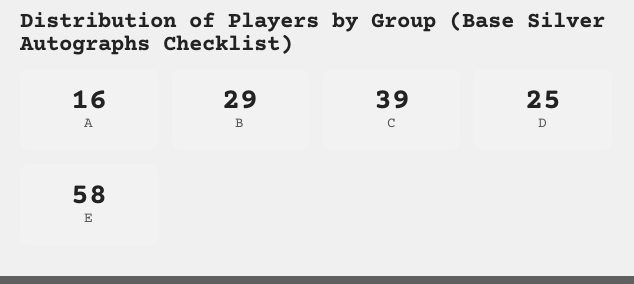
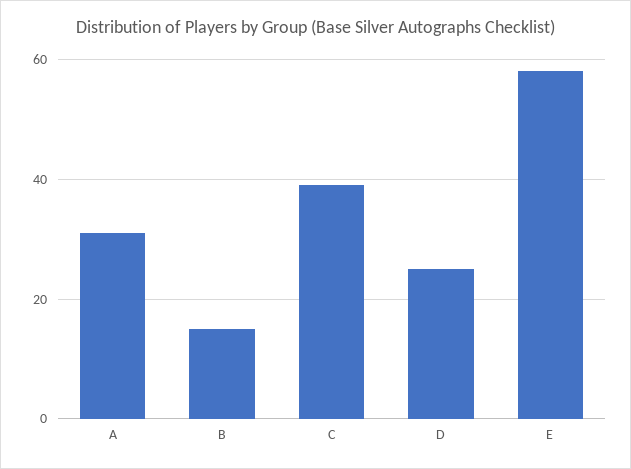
A: 16 -> 30
B: 29 -> 15

